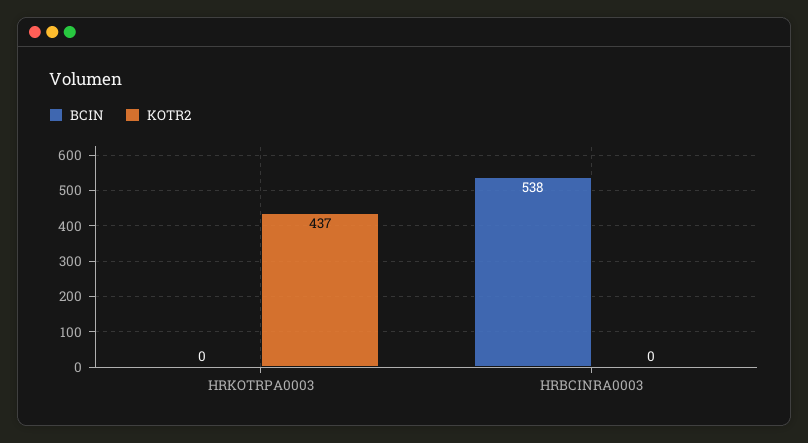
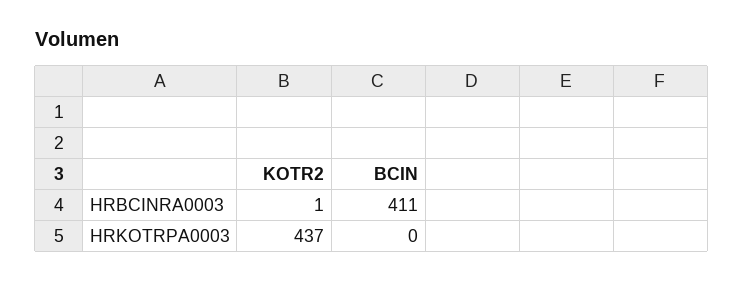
BCIN, HRBCINRA0003: 538 -> 411
KOTR2, HRBCINRA0003: 0 -> 1

